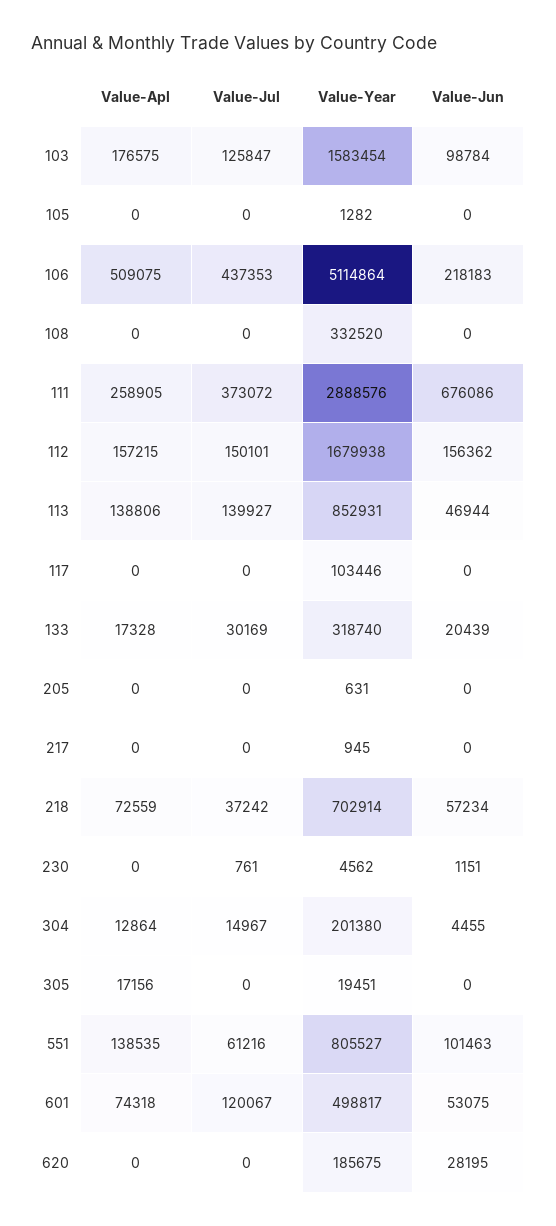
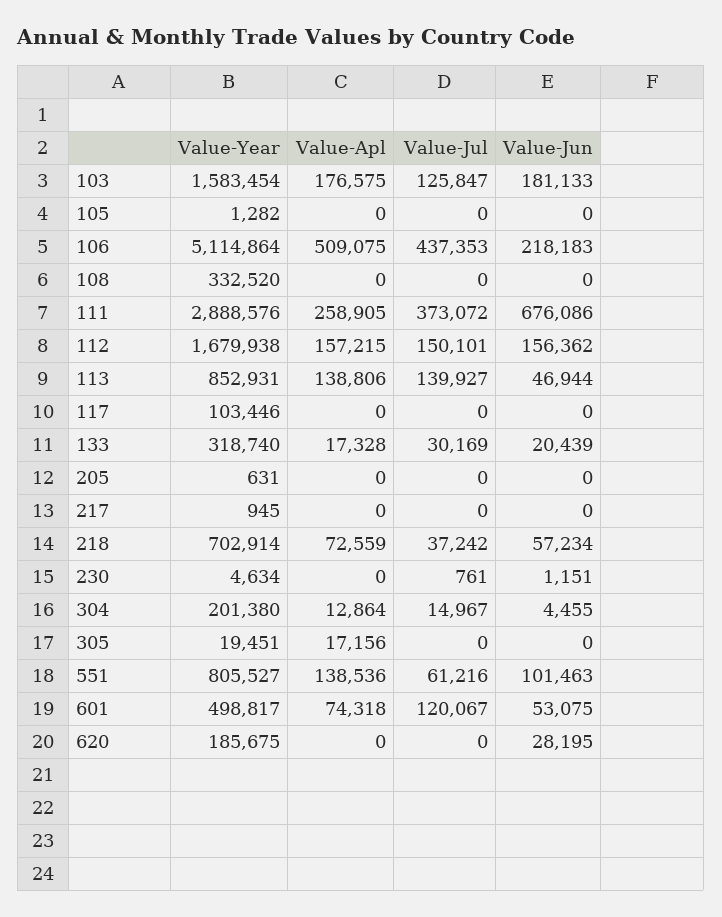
Value-Jun, 103: 98784 -> 181133
Value-Year, 230: 4562 -> 4634
Value-Apl, 551: 138535 -> 138536

